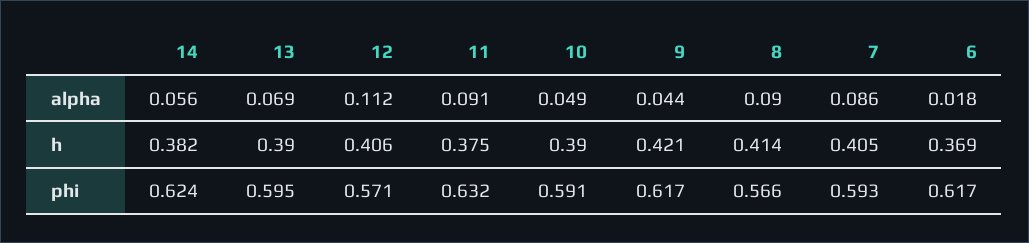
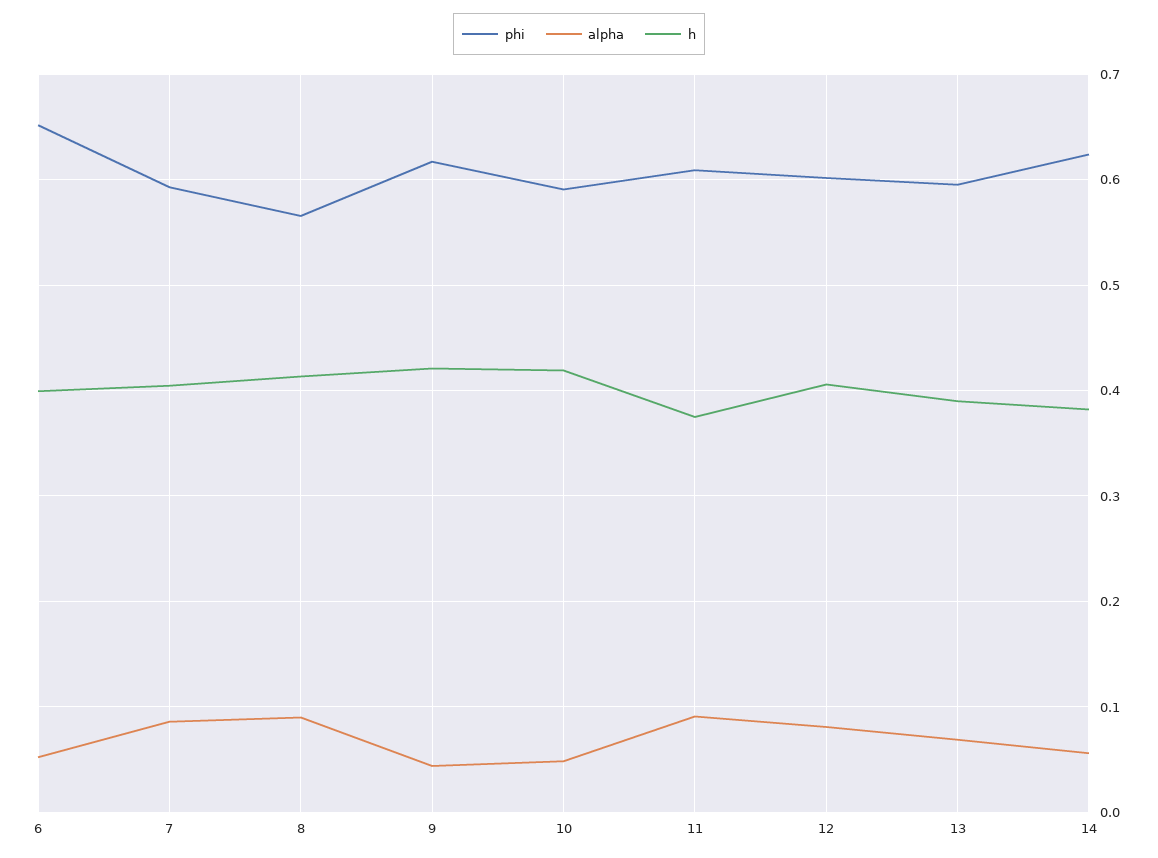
alpha, 12: 0.112 -> 0.08
alpha, 6: 0.018 -> 0.05
h, 10: 0.39 -> 0.42
h, 6: 0.369 -> 0.4
phi, 12: 0.571 -> 0.6
phi, 11: 0.632 -> 0.61
phi, 6: 0.617 -> 0.65

